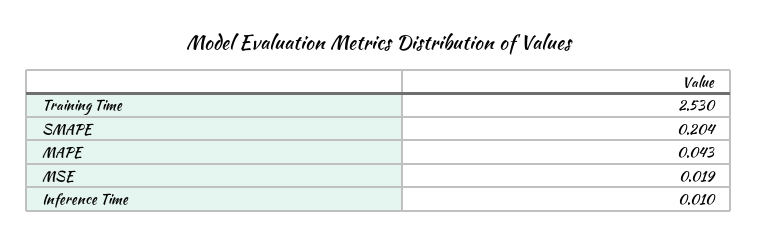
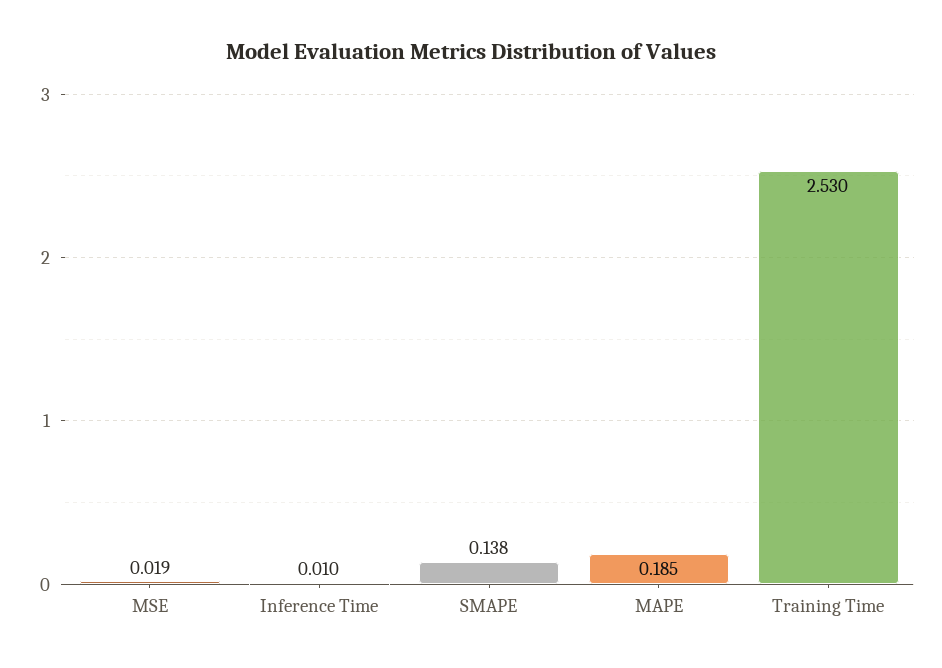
SMAPE: 0.204 -> 0.138
MAPE: 0.043 -> 0.185

